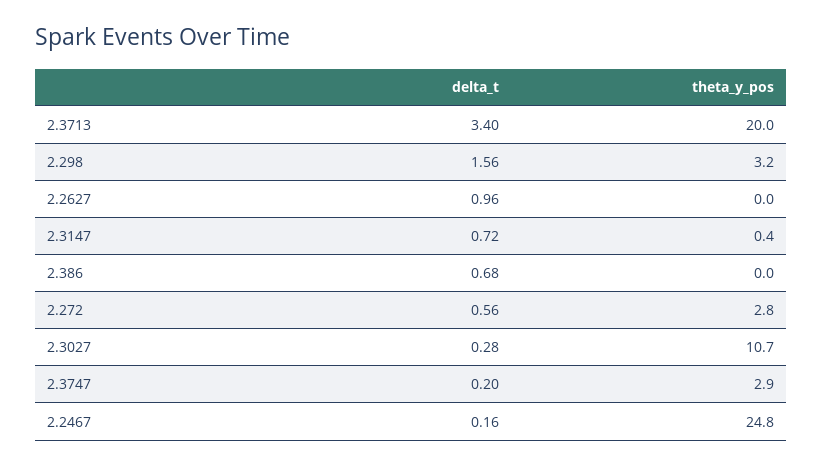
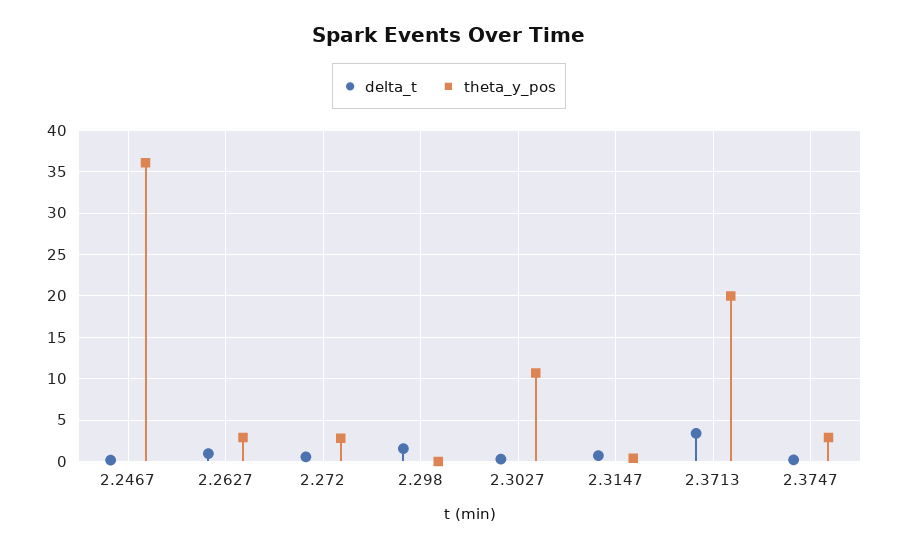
theta_y_pos, 2.298: 3.2 -> 0
theta_y_pos, 2.2627: 0 -> 3
delta_t, 2.386: 0.68 -> none
theta_y_pos, 2.386: 0 -> none
theta_y_pos, 2.2467: 24.8 -> 36

